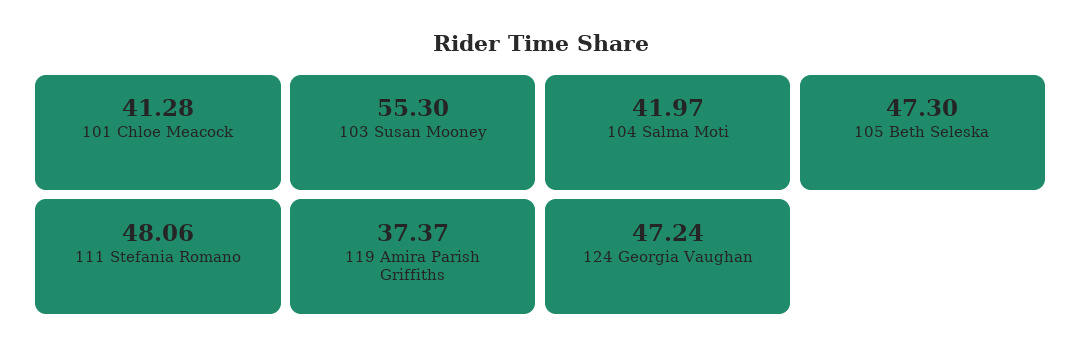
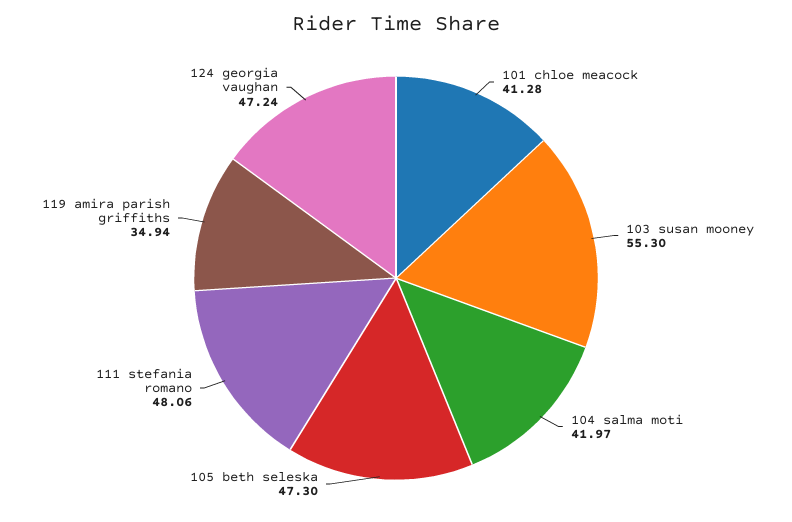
119 Amira Parish Griffiths: 37.37 -> 34.94

